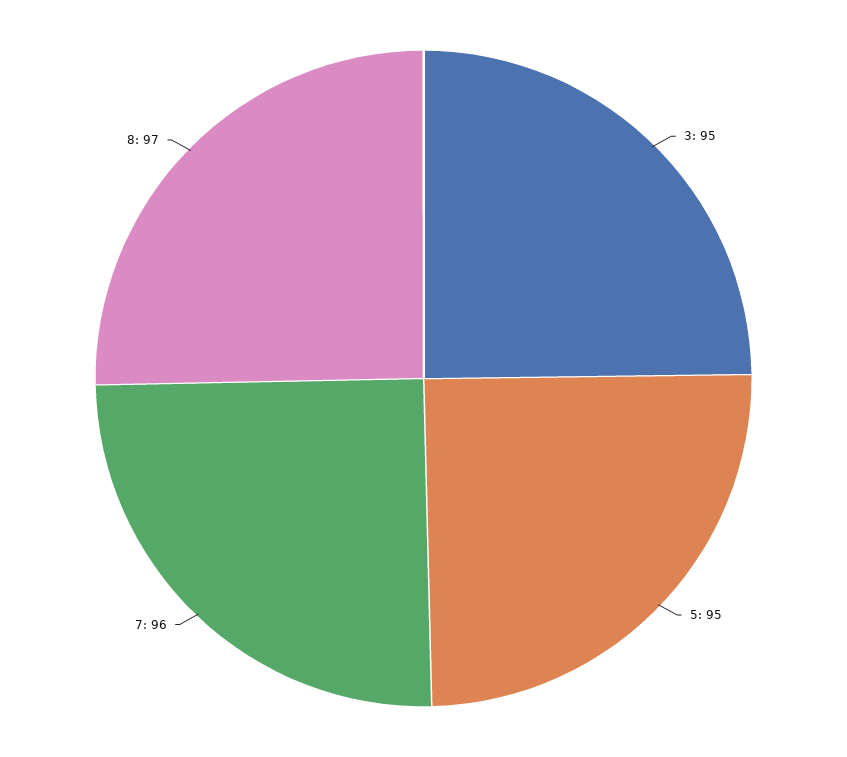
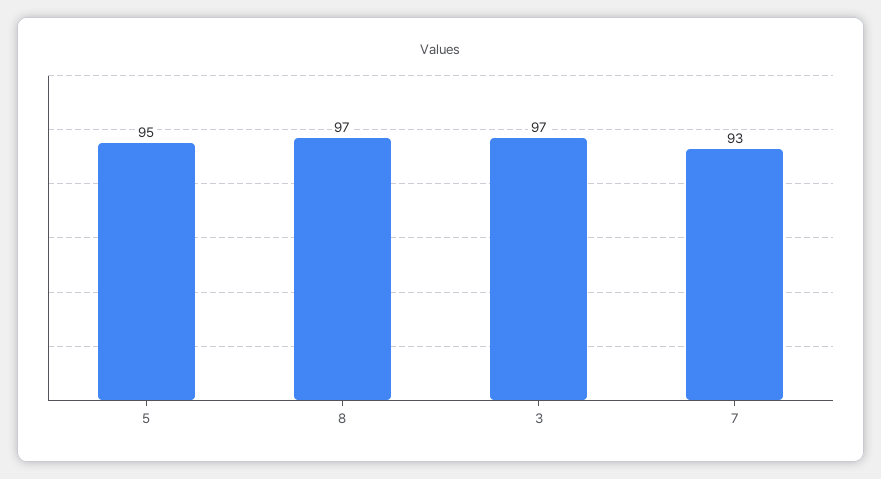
3: 95 -> 97
7: 96 -> 93

